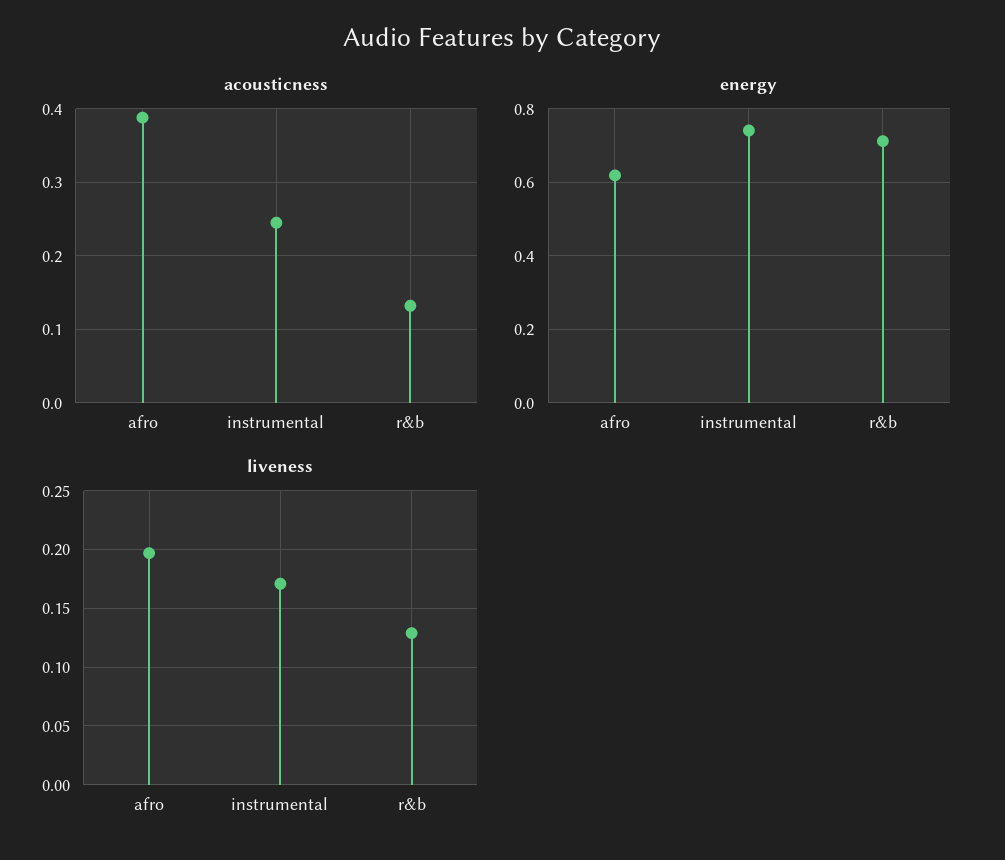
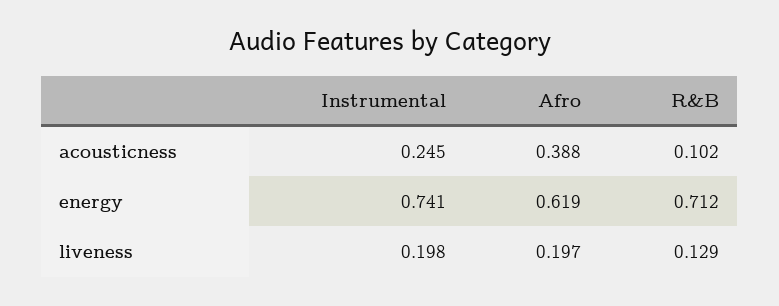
acousticness, r&b: 0.13 -> 0.102
liveness, instrumental: 0.17 -> 0.198

